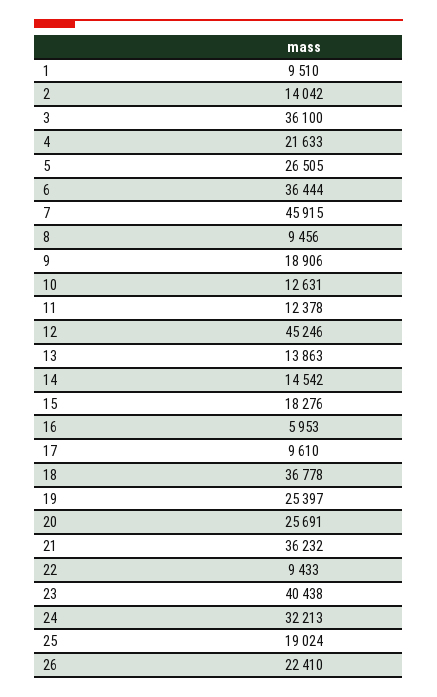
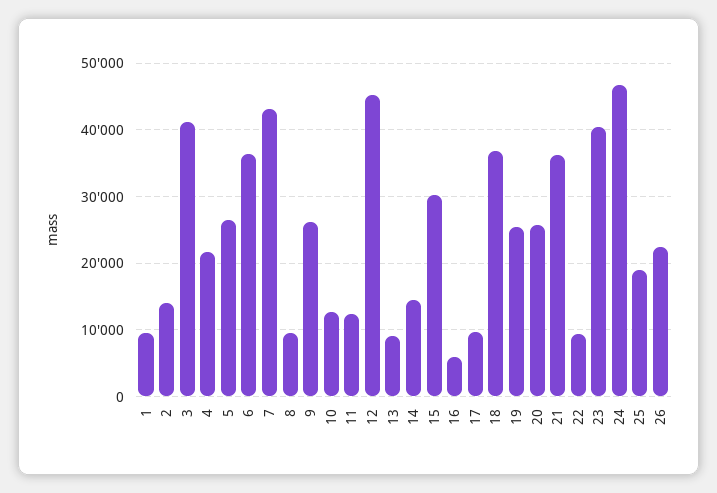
3: 36100 -> 41000
7: 45915 -> 43000
9: 18906 -> 26000
13: 13863 -> 9000
15: 18276 -> 30000
24: 32213 -> 47000

